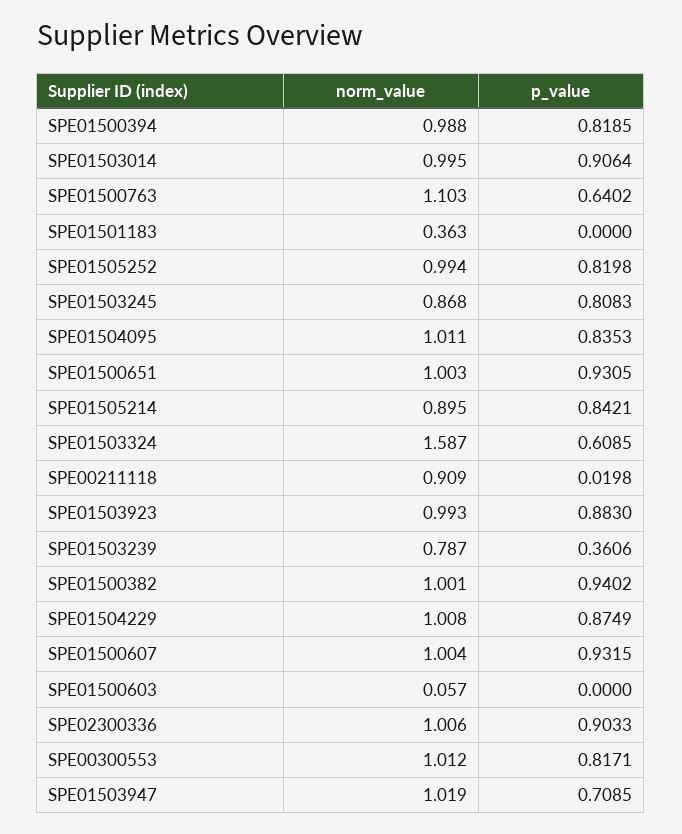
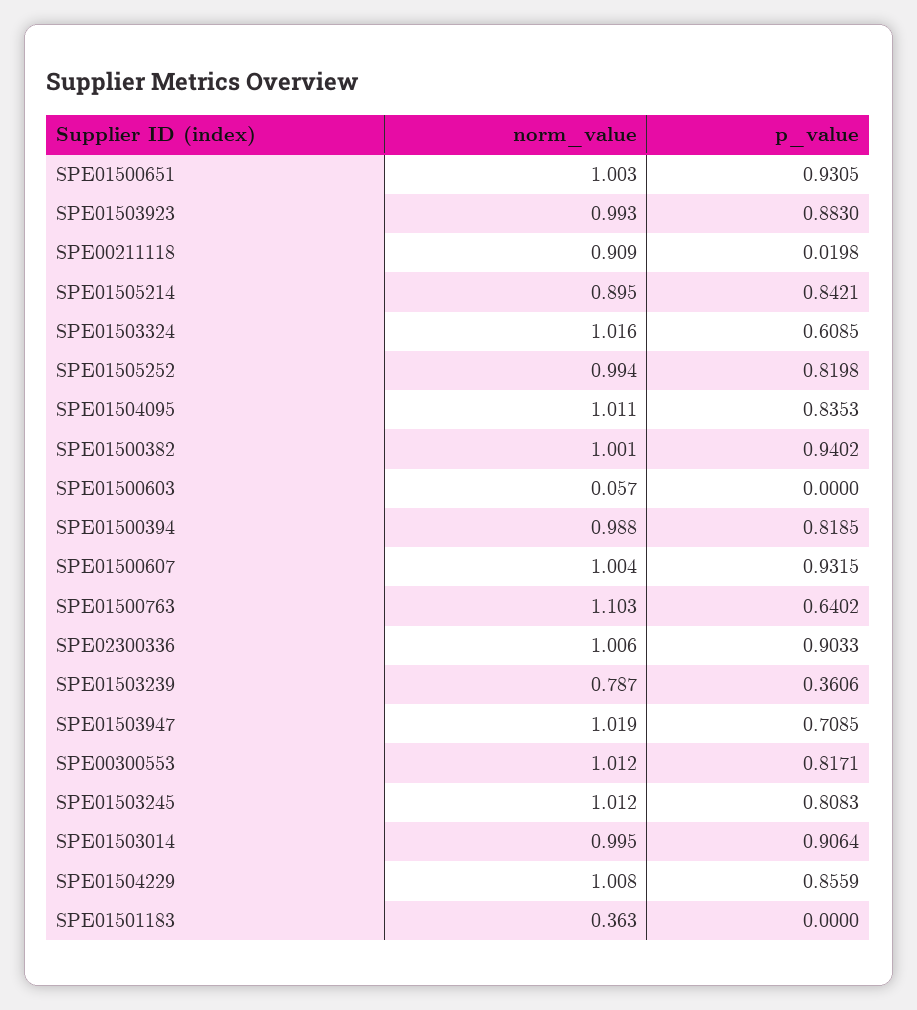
norm_value, SPE01503245: 0.868 -> 1.012
norm_value, SPE01503324: 1.587 -> 1.016
p_value, SPE01504229: 0.8749 -> 0.8559

